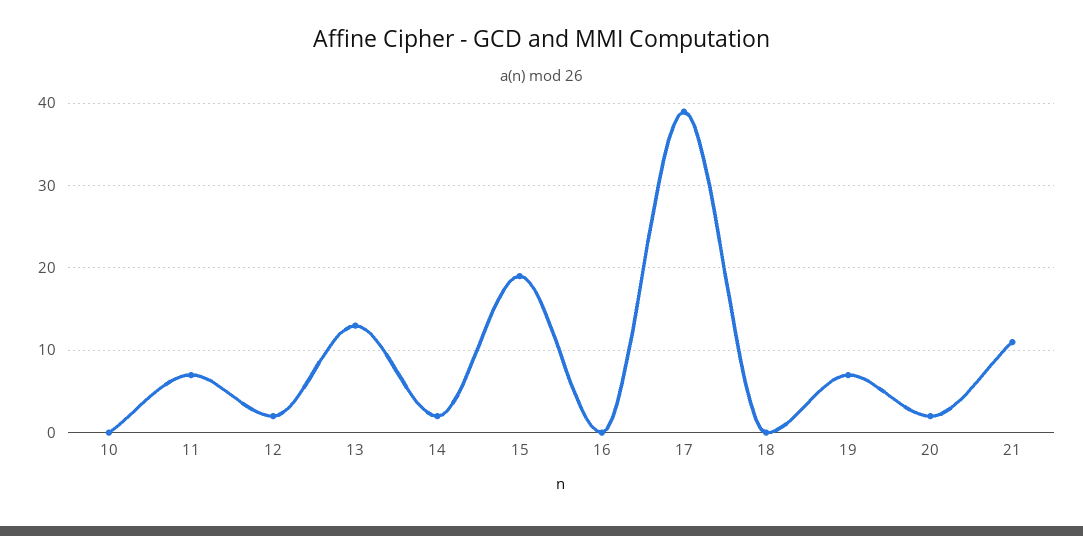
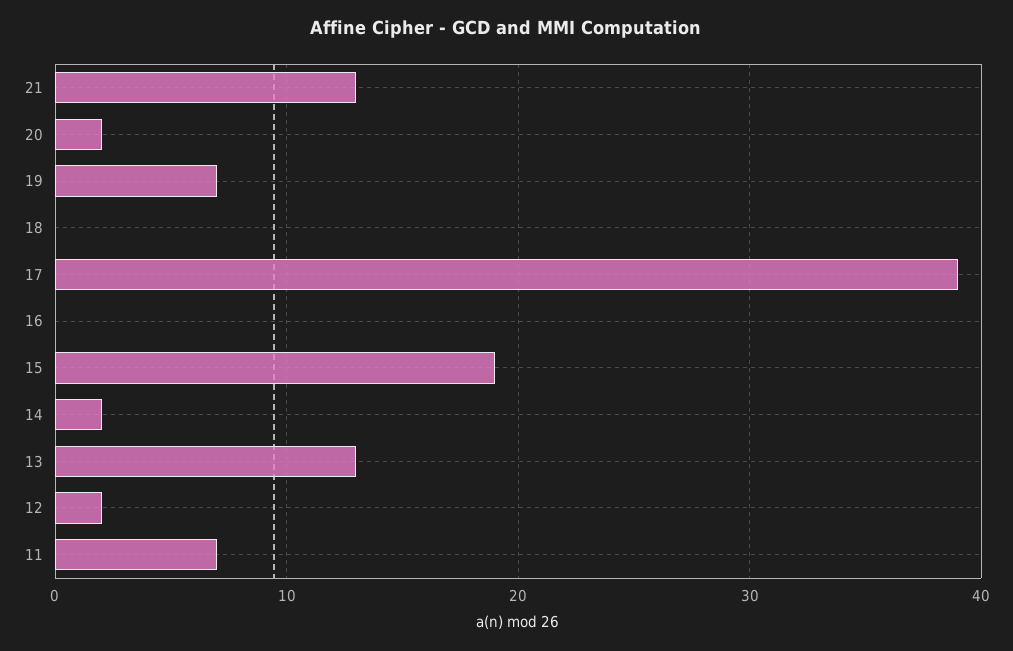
10: 0 -> none
21: 11 -> 13

